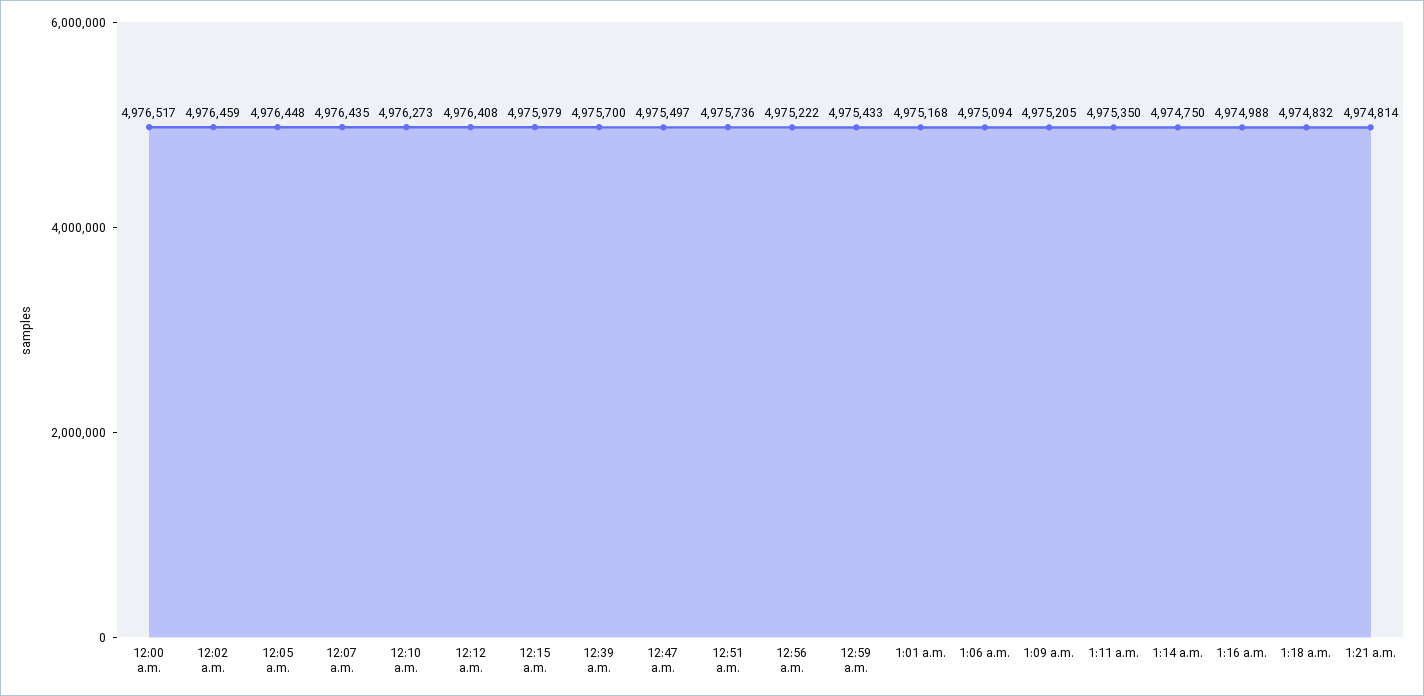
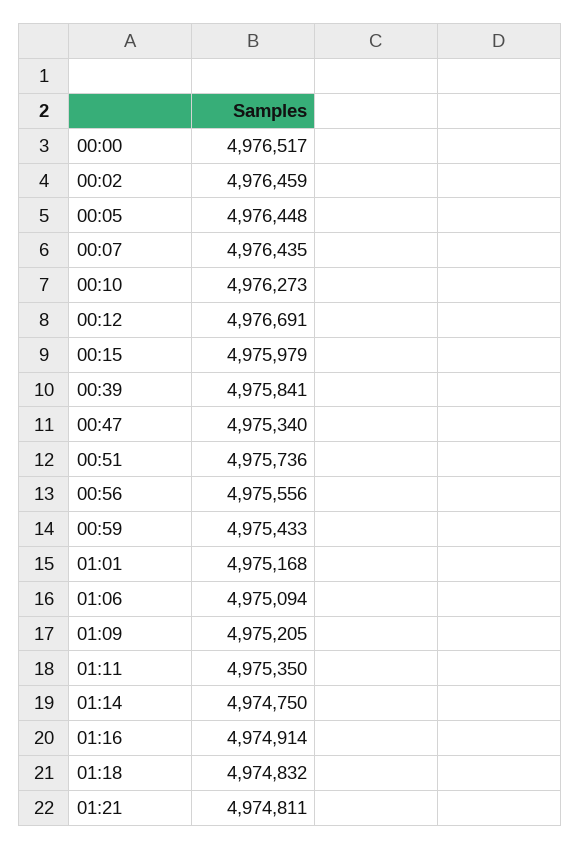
12:12 a.m.: 4976408 -> 4976691
12:39 a.m.: 4975700 -> 4975841
12:47 a.m.: 4975497 -> 4975340
12:56 a.m.: 4975222 -> 4975556
1:16 a.m.: 4974988 -> 4974914
1:21 a.m.: 4974814 -> 4974811

